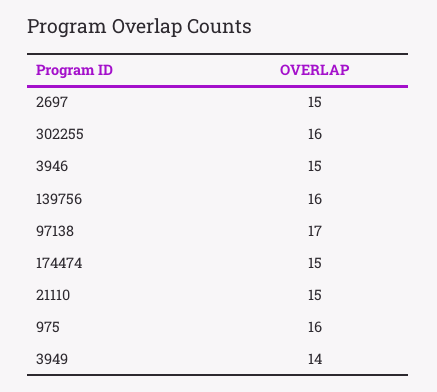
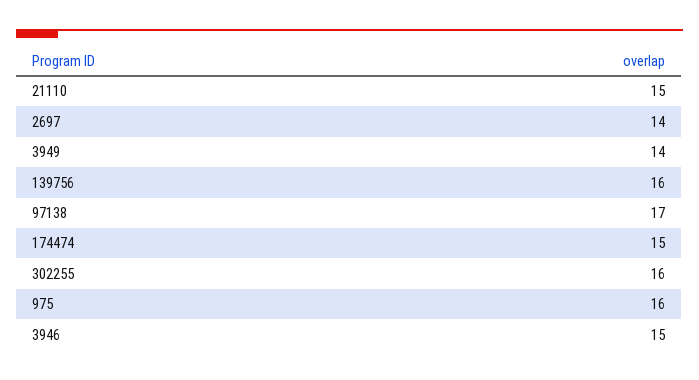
2697: 15 -> 14

